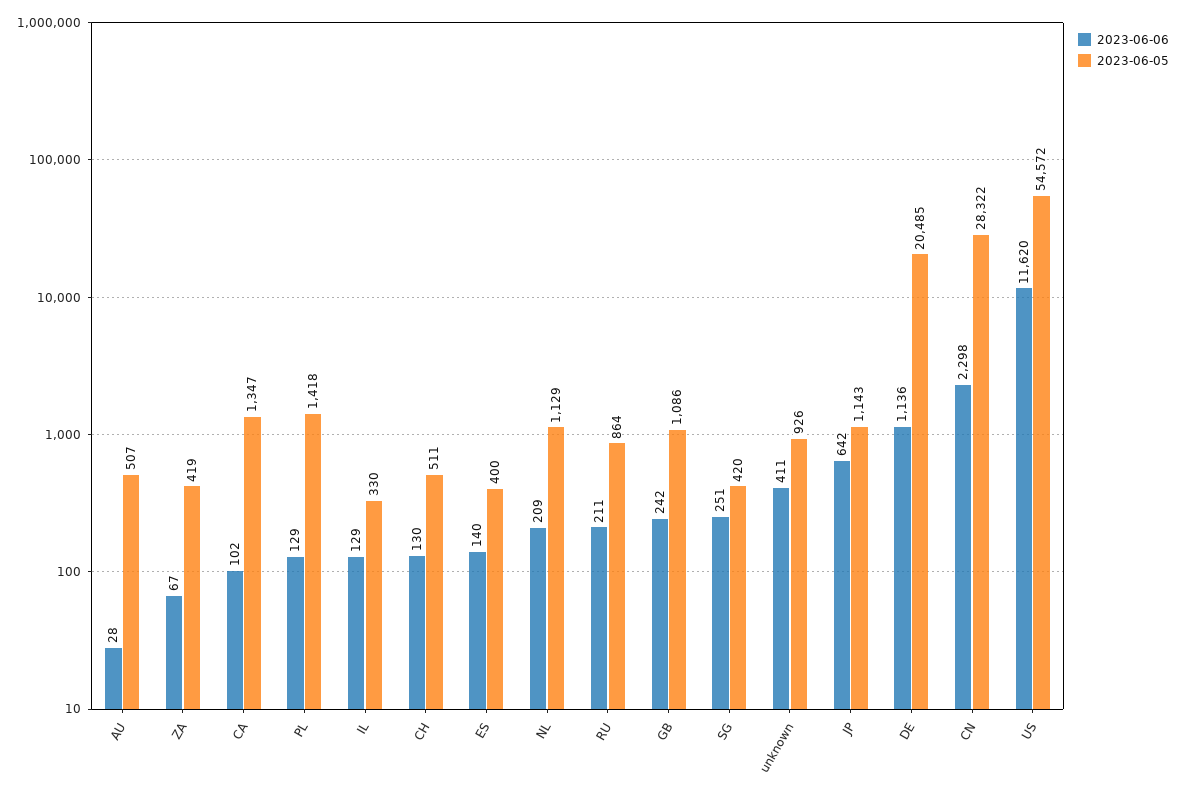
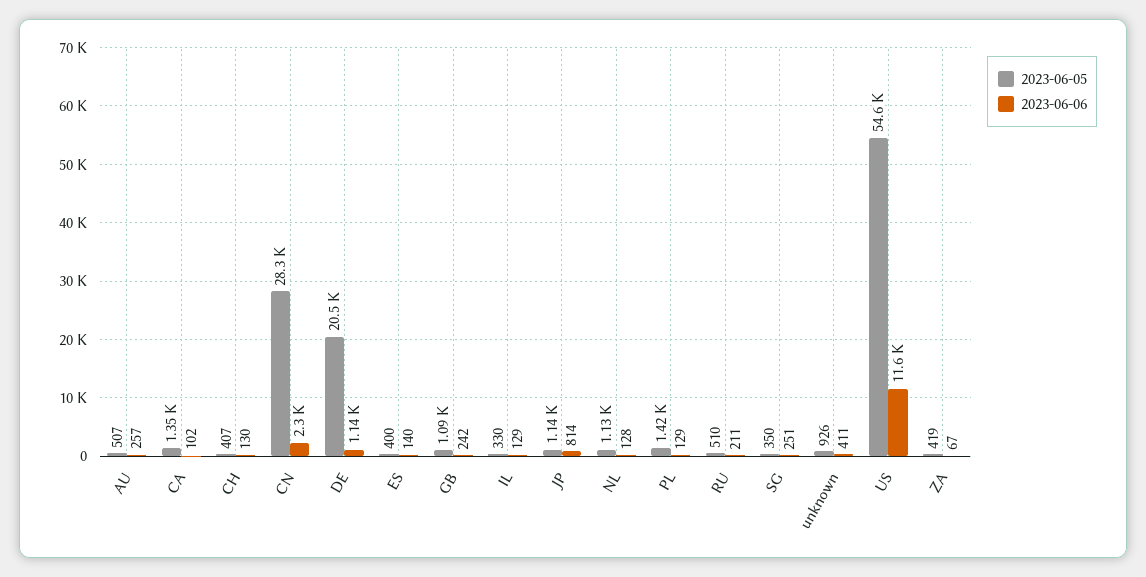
2023-06-06, AU: 28 -> 257
2023-06-05, CH: 511 -> 407
2023-06-06, NL: 209 -> 128
2023-06-05, RU: 864 -> 510
2023-06-05, SG: 420 -> 350
2023-06-06, JP: 642 -> 814

